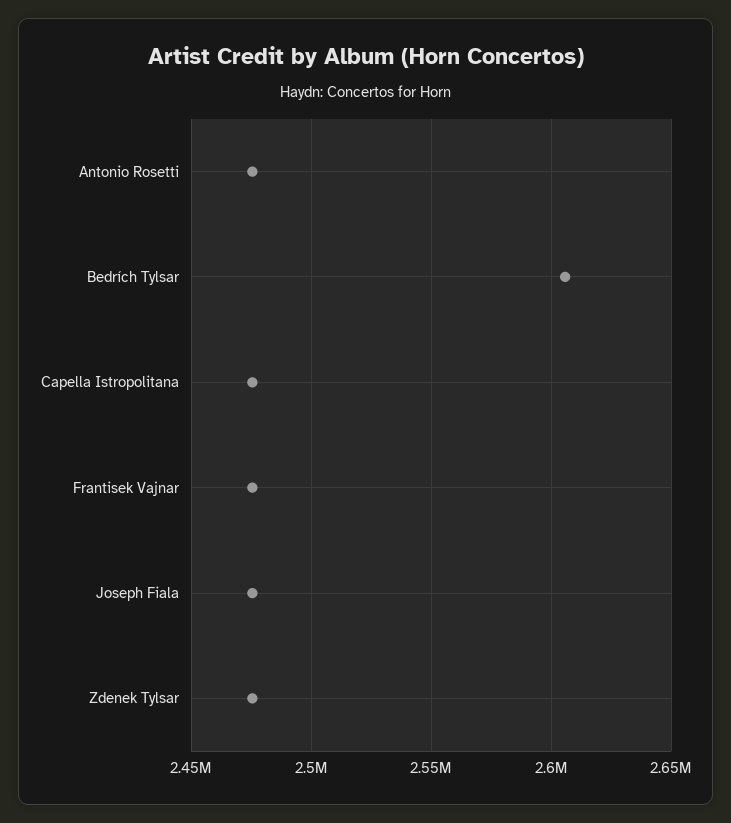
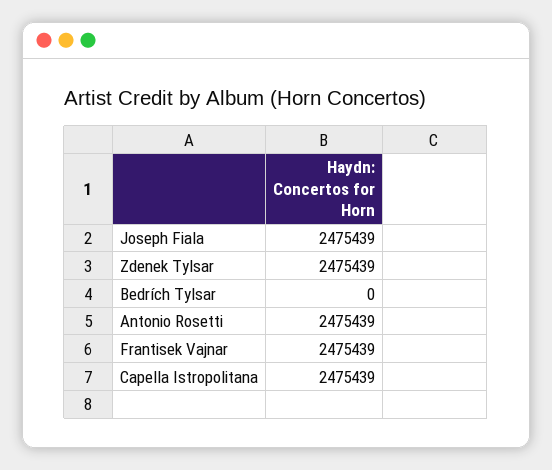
Bedrích Tylsar: 2605000 -> 0

